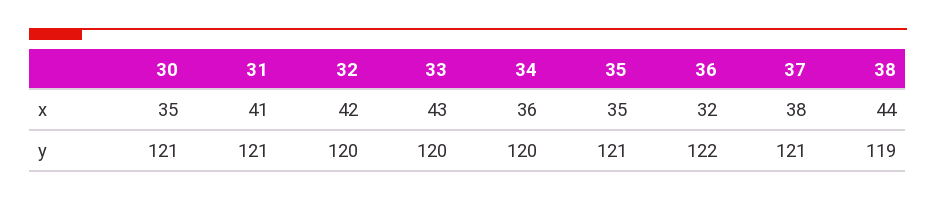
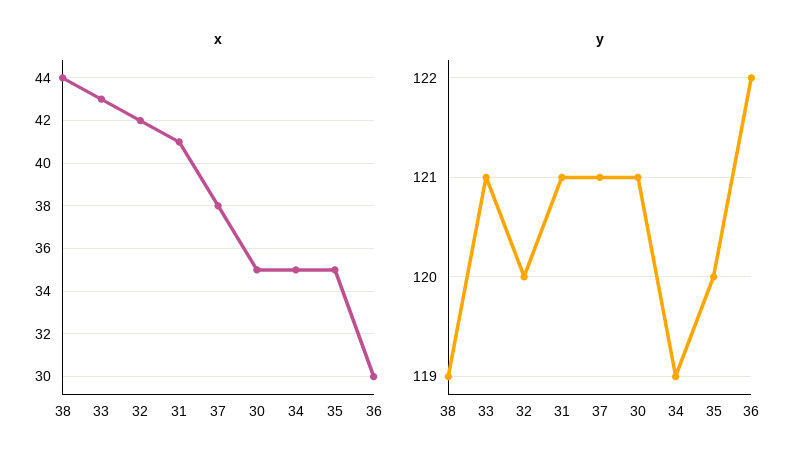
x, 34: 36 -> 35
x, 36: 32 -> 30
y, 33: 120 -> 121
y, 34: 120 -> 119
y, 35: 121 -> 120

